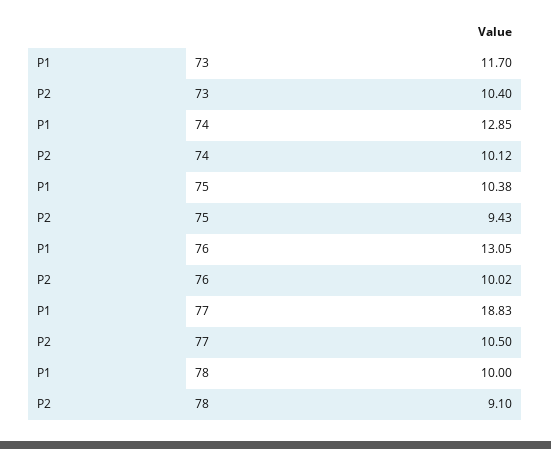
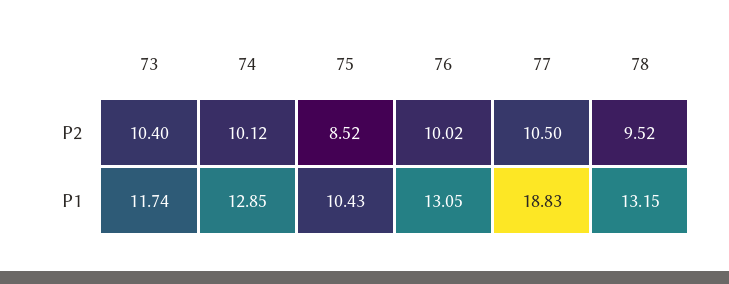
P1, 73: 11.7 -> 11.74
P1, 75: 10.38 -> 10.43
P2, 75: 9.43 -> 8.52
P1, 78: 10 -> 13.15
P2, 78: 9.1 -> 9.52

